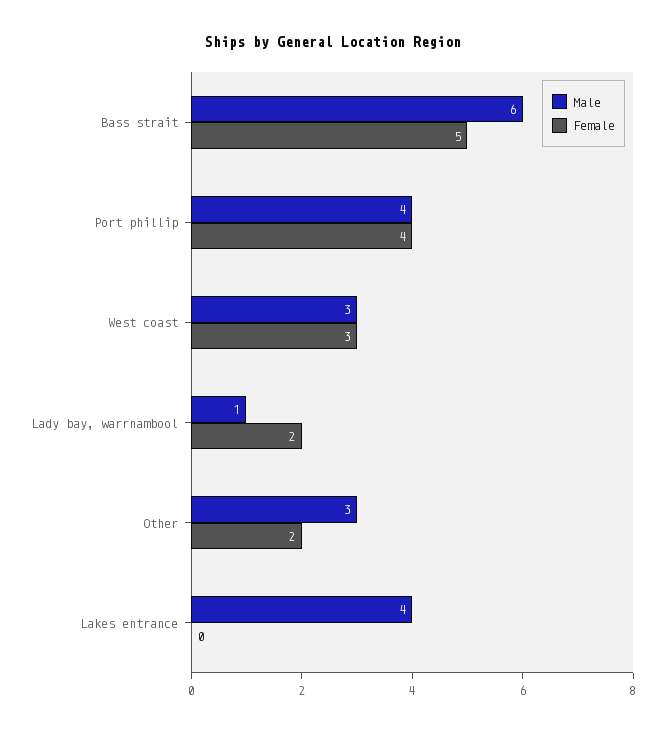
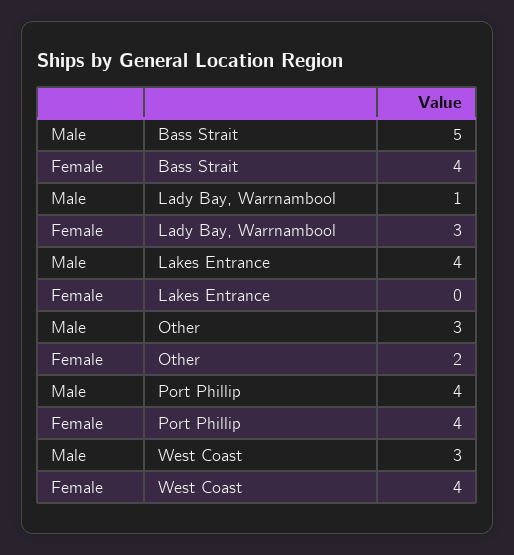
Male, Bass strait: 6 -> 5
Female, Bass strait: 5 -> 4
Female, West coast: 3 -> 4
Female, Lady bay, warrnambool: 2 -> 3

